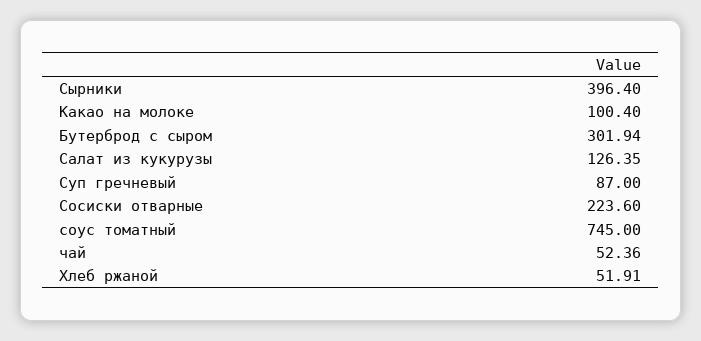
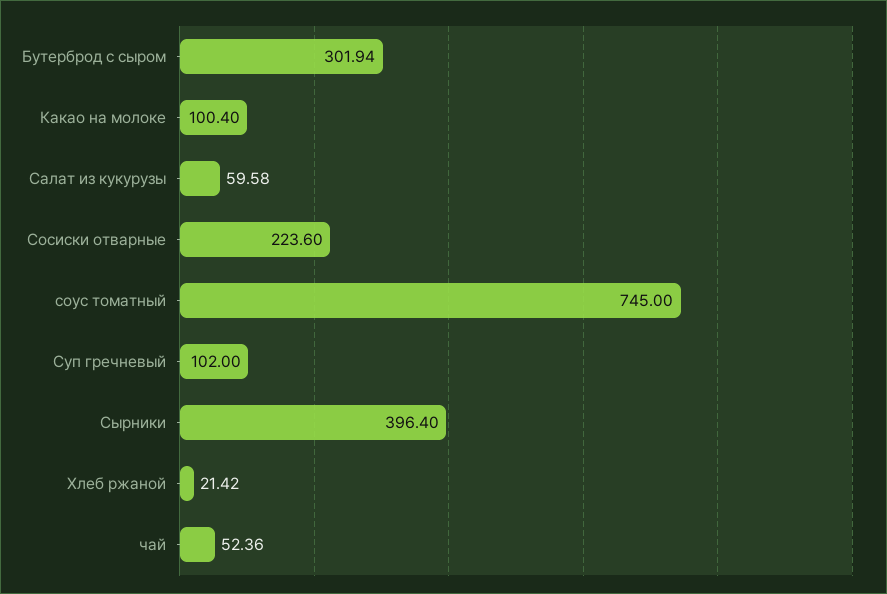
Салат из кукурузы: 126.35 -> 59.58
Суп гречневый: 87 -> 102
Хлеб ржаной: 51.91 -> 21.42

